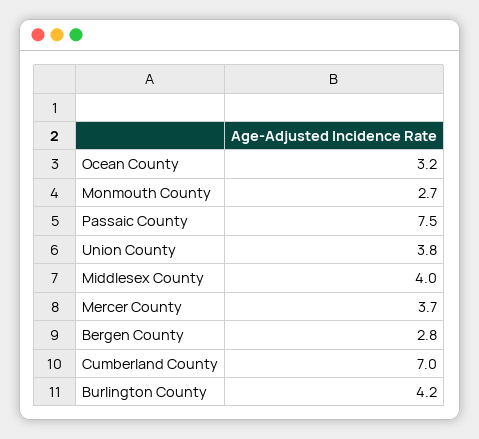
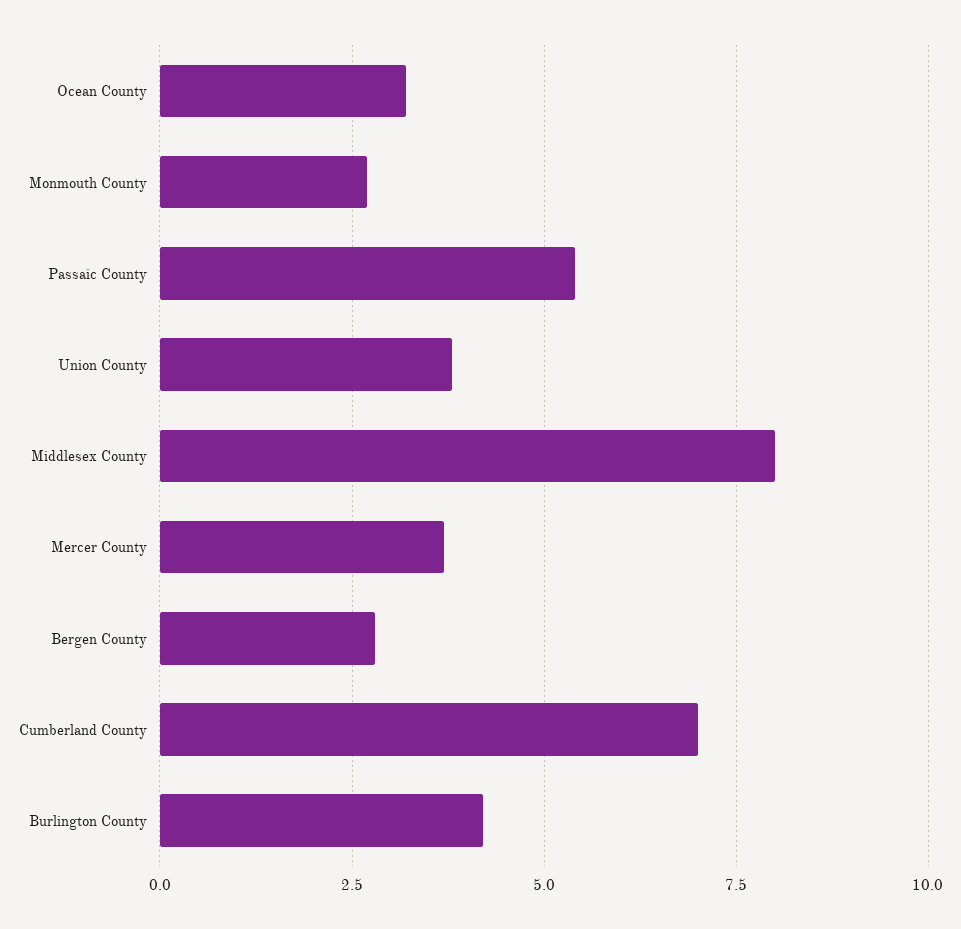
Passaic County: 7.5 -> 5.5
Middlesex County: 4 -> 8

